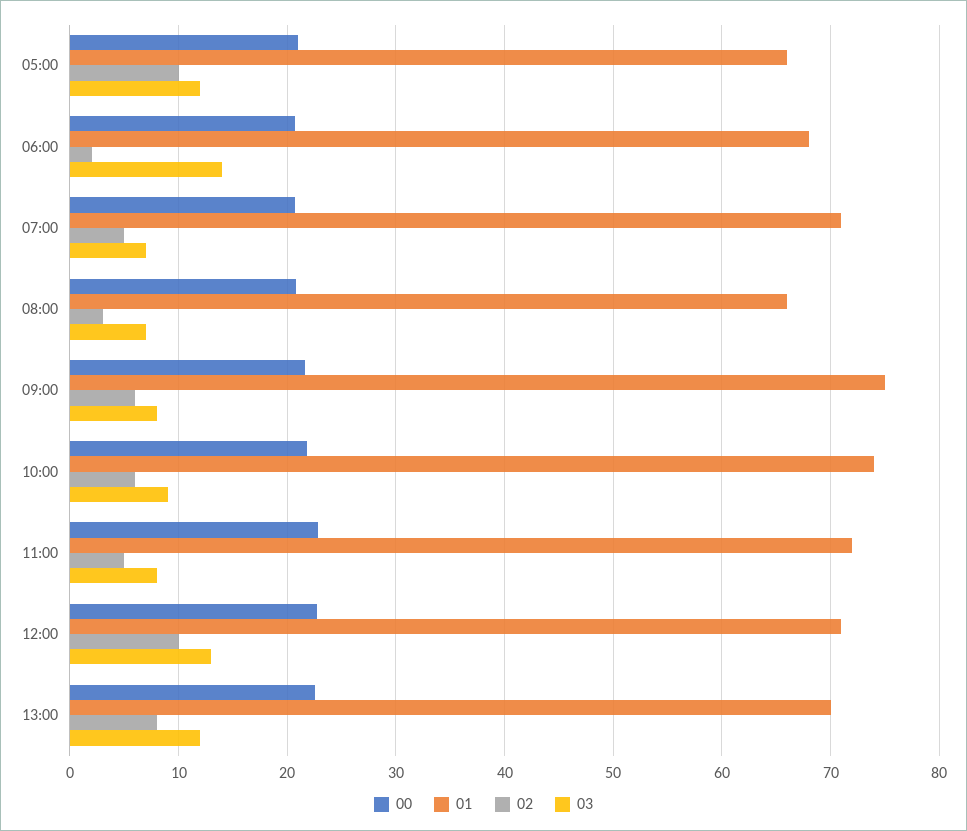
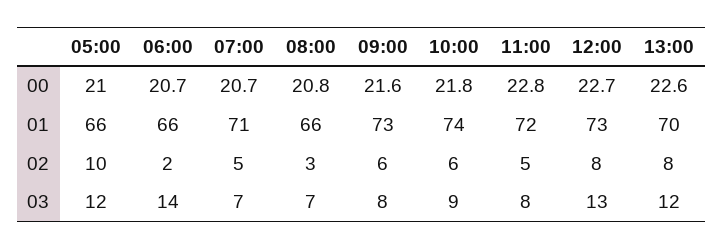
01, 06:00: 68 -> 66
01, 09:00: 75 -> 73
01, 12:00: 71 -> 73
02, 12:00: 10 -> 8

